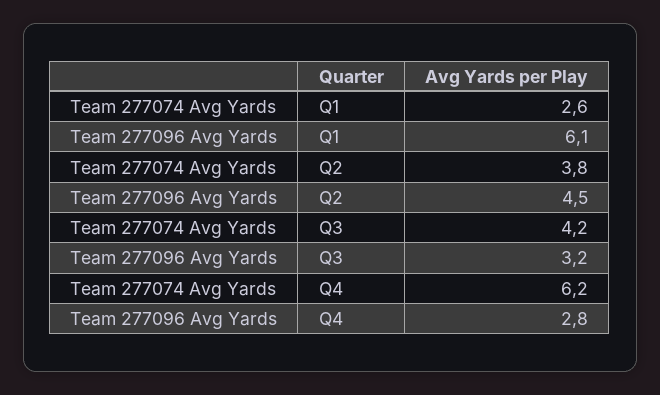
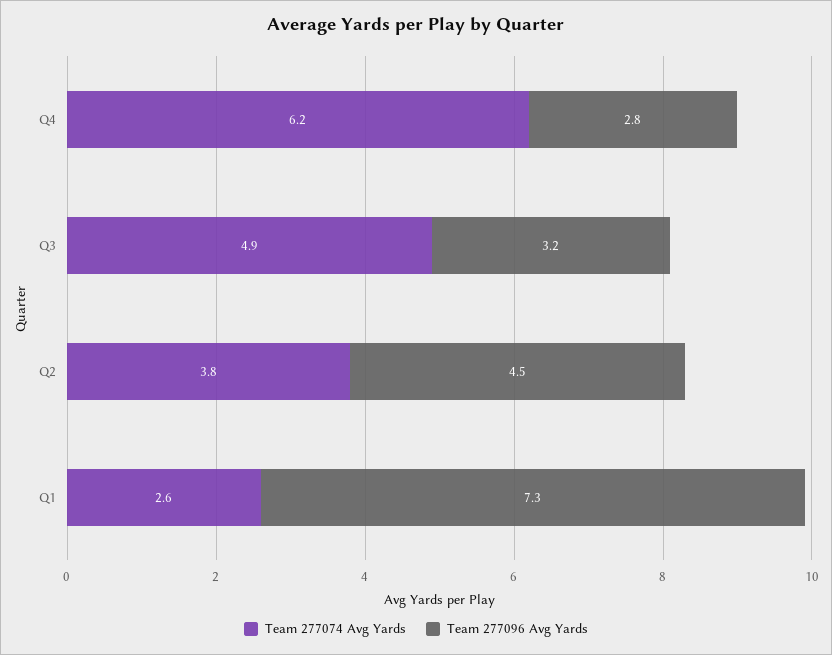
Team 277096 Avg Yards, Q1: 6.1 -> 7.3
Team 277074 Avg Yards, Q3: 4.2 -> 4.9

